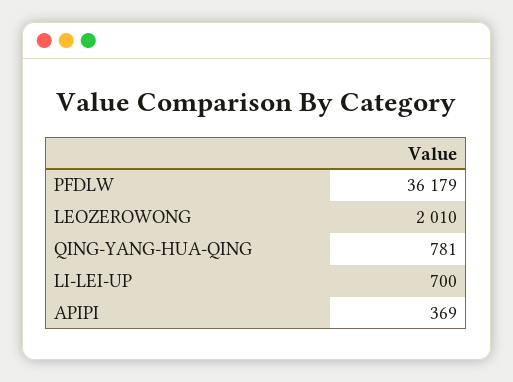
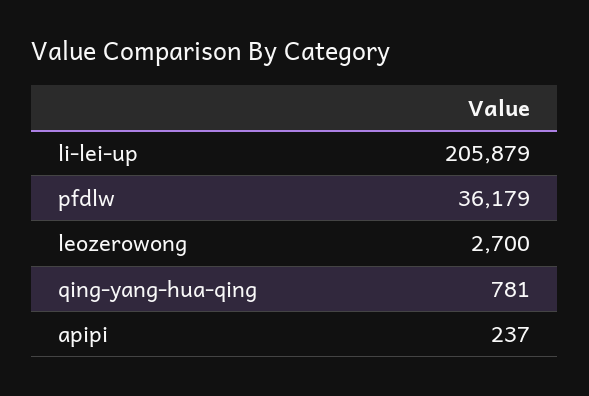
LEOZEROWONG: 2010 -> 2700
LI-LEI-UP: 700 -> 205879
APIPI: 369 -> 237

